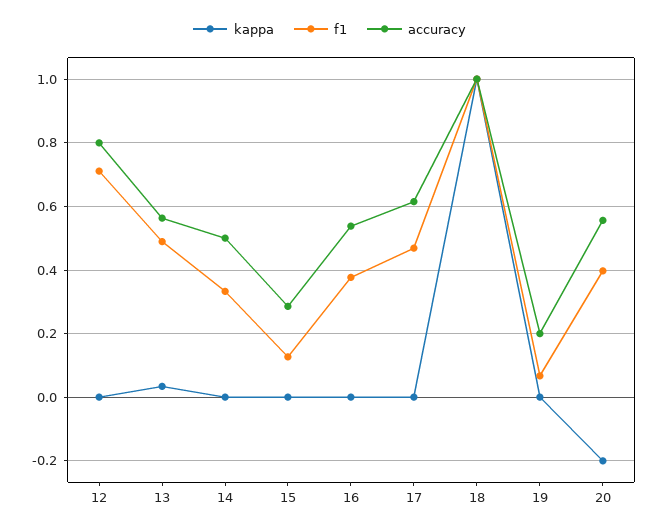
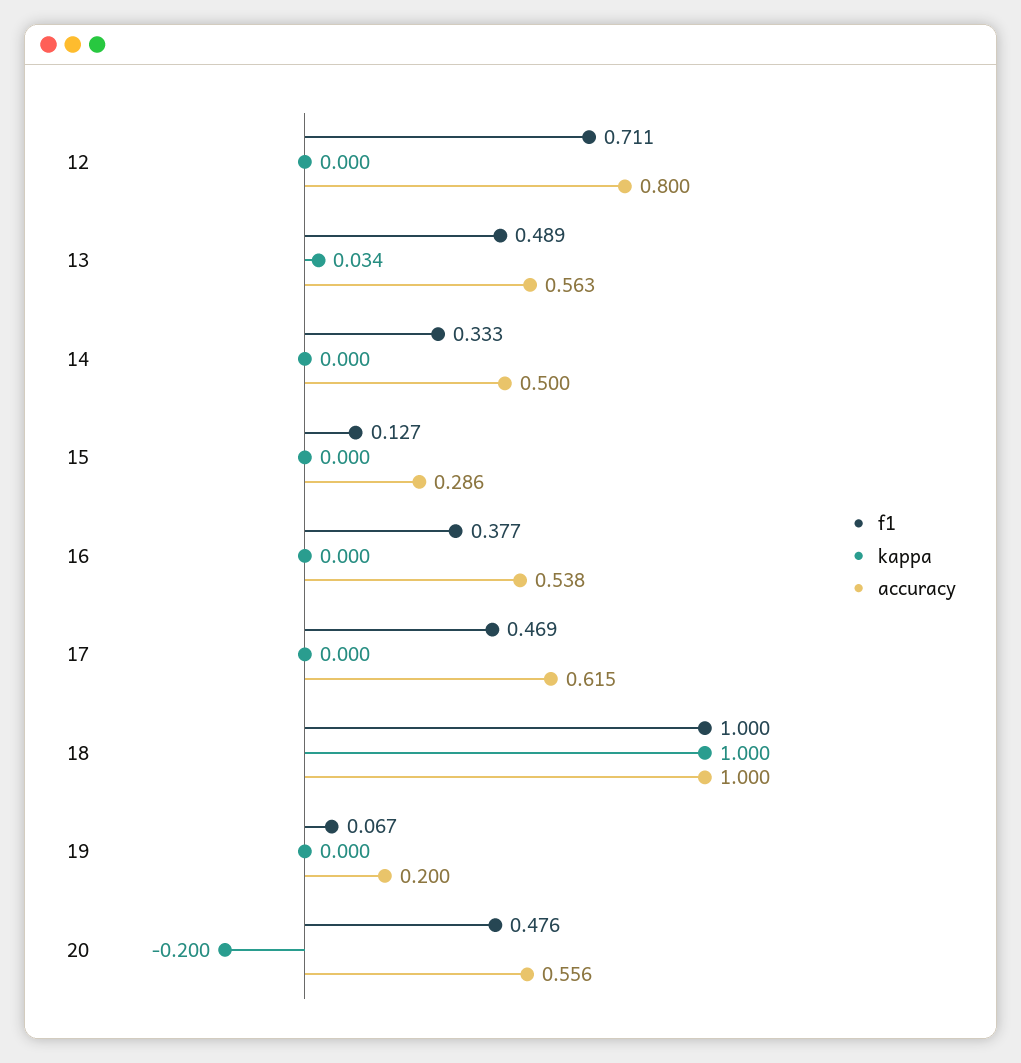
f1, 20: 0.4 -> 0.476

